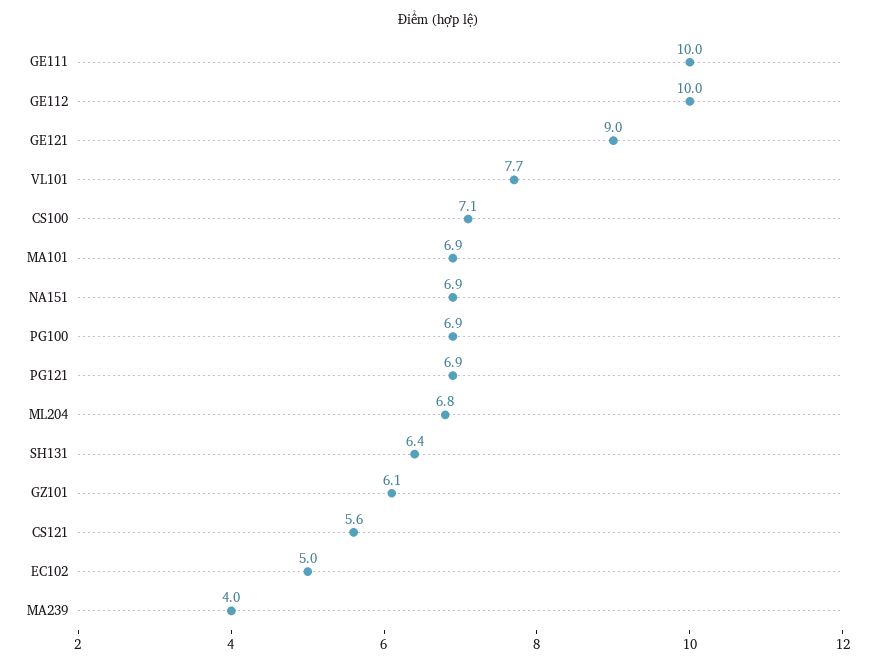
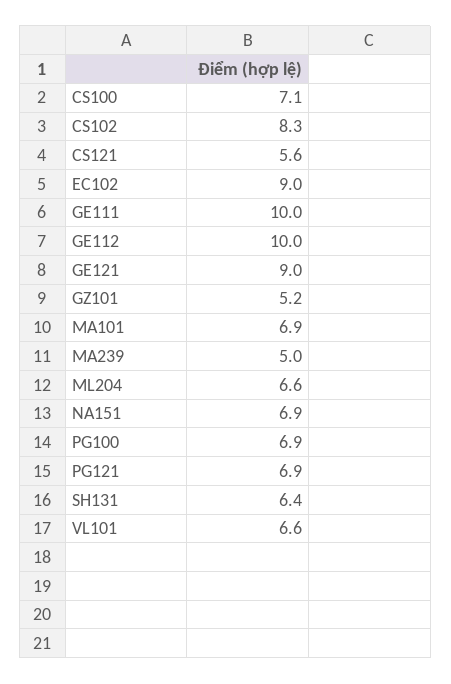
VL101: 7.7 -> 6.6
ML204: 6.8 -> 6.6
GZ101: 6.1 -> 5.2
EC102: 5 -> 9
MA239: 4 -> 5
CS102: none -> 8.3

